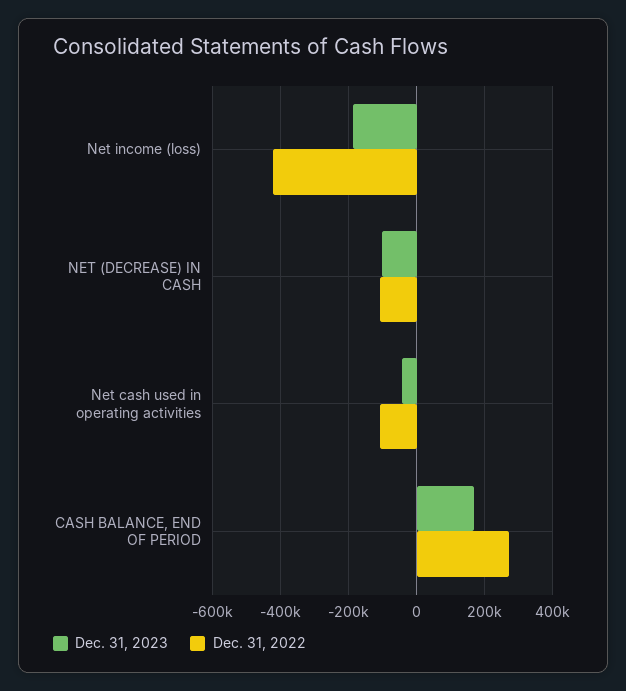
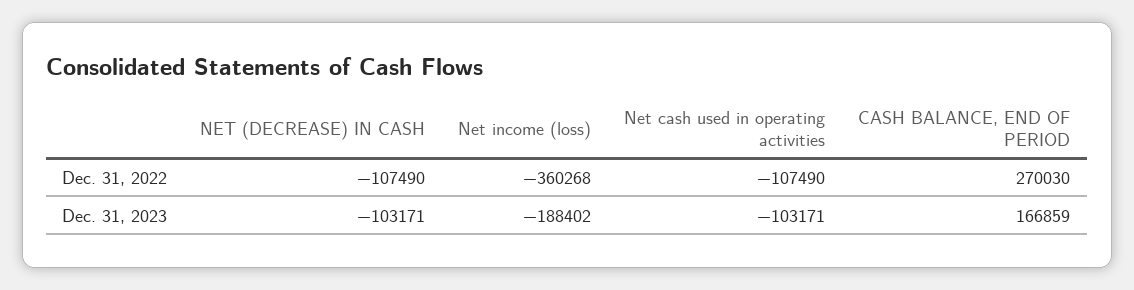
Dec. 31, 2022, Net income (loss): -420000 -> -360268
Dec. 31, 2023, Net cash used in operating activities: -40000 -> -103171

